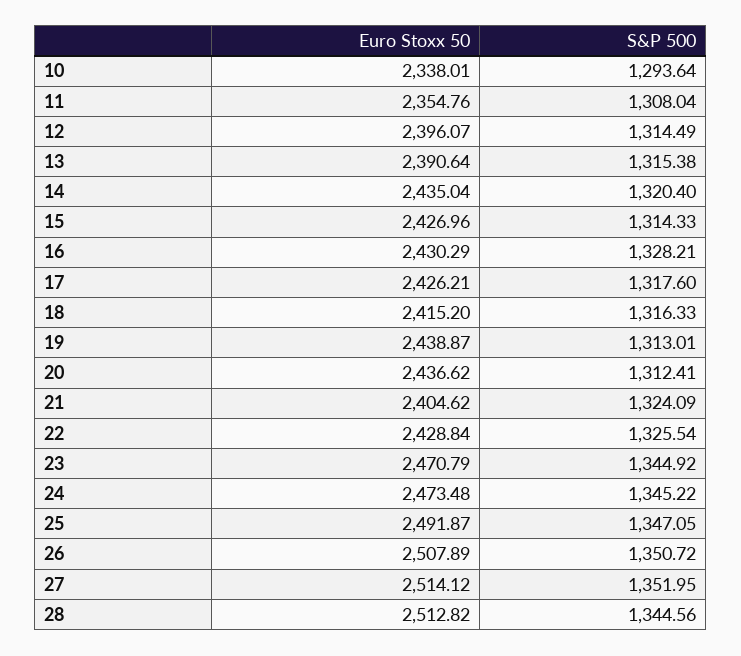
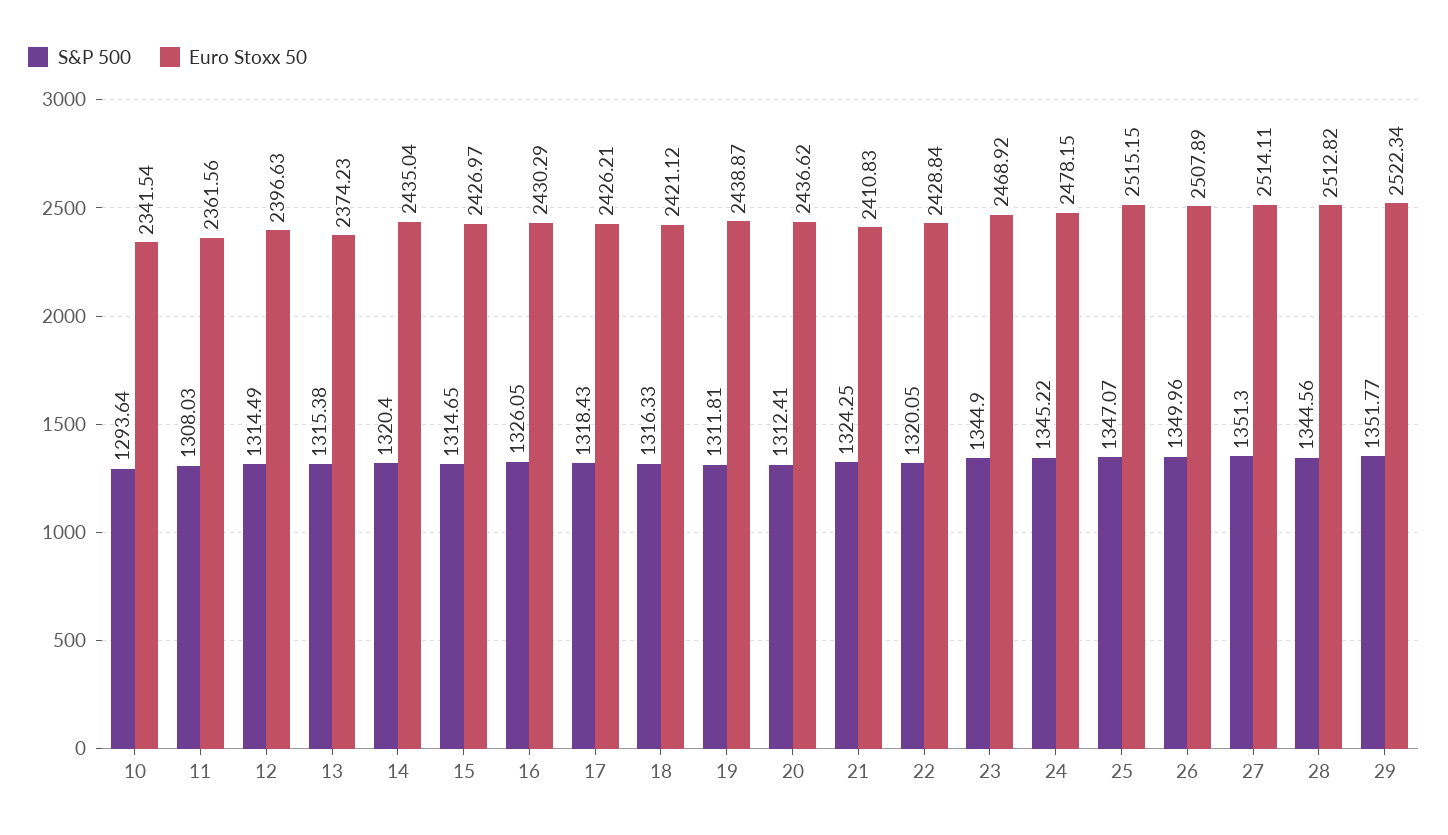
Euro Stoxx 50, 10: 2338.01 -> 2341.54
Euro Stoxx 50, 11: 2354.76 -> 2361.56
S&P 500, 11: 1308.04 -> 1308.03
Euro Stoxx 50, 12: 2396.07 -> 2396.63
Euro Stoxx 50, 13: 2390.64 -> 2374.23
Euro Stoxx 50, 15: 2426.96 -> 2426.97
S&P 500, 15: 1314.33 -> 1314.65
S&P 500, 16: 1328.21 -> 1326.05
S&P 500, 17: 1317.6 -> 1318.43
Euro Stoxx 50, 18: 2415.2 -> 2421.12
S&P 500, 19: 1313.01 -> 1311.81
Euro Stoxx 50, 21: 2404.62 -> 2410.83
S&P 500, 21: 1324.09 -> 1324.25
S&P 500, 22: 1325.54 -> 1320.05
Euro Stoxx 50, 23: 2470.79 -> 2468.92
S&P 500, 23: 1344.92 -> 1344.9
Euro Stoxx 50, 24: 2473.48 -> 2478.15
Euro Stoxx 50, 25: 2491.87 -> 2515.15
S&P 500, 25: 1347.05 -> 1347.07
S&P 500, 26: 1350.72 -> 1349.96
Euro Stoxx 50, 27: 2514.12 -> 2514.11
S&P 500, 27: 1351.95 -> 1351.3
S&P 500, 29: none -> 1351.77
Euro Stoxx 50, 29: none -> 2522.34

